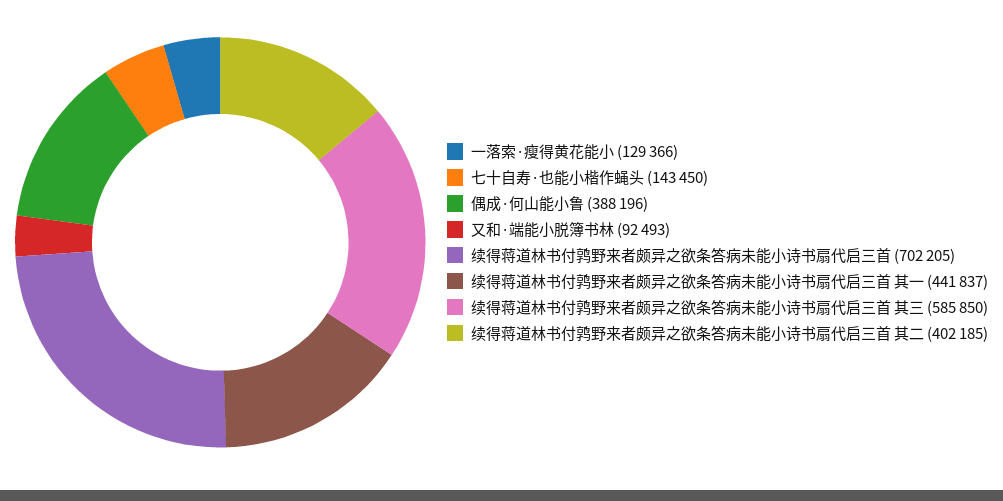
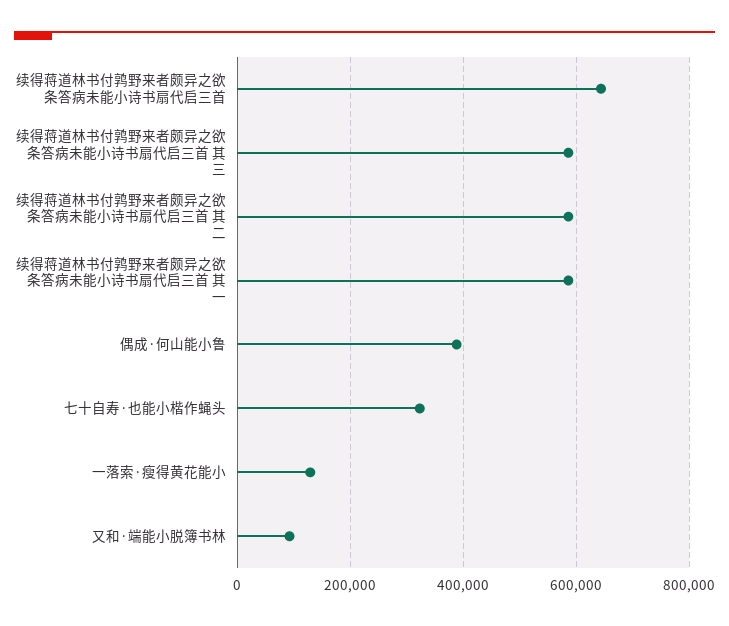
七十自寿·也能小楷作蝇头: 143450 -> 320000
续得蒋道林书付鹑野来者颇异之欲条答病未能小诗书扇代启三首: 702205 -> 640000
续得蒋道林书付鹑野来者颇异之欲条答病未能小诗书扇代启三首 其一: 441837 -> 580000
续得蒋道林书付鹑野来者颇异之欲条答病未能小诗书扇代启三首 其二: 402185 -> 580000

